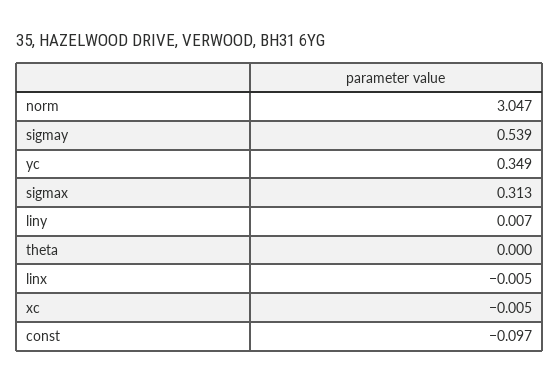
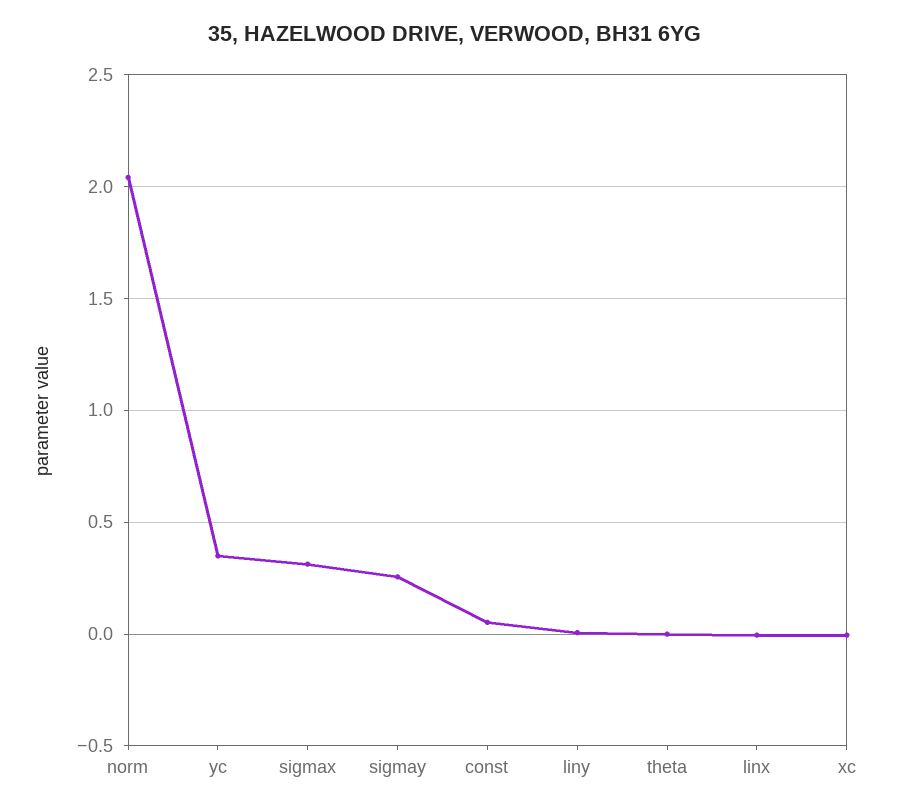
norm: 3.047 -> 2.05
sigmay: 0.539 -> 0.25
const: -0.097 -> 0.05

